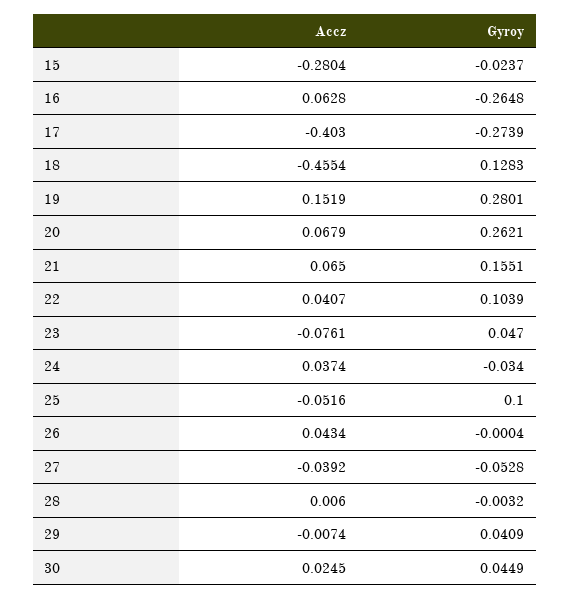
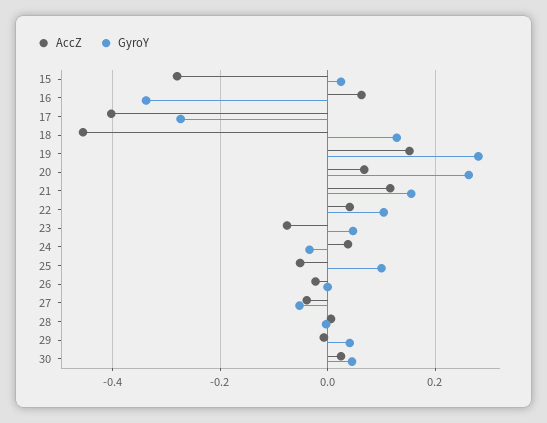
Gyroy, 15: -0.0237 -> 0.02
Gyroy, 16: -0.2648 -> -0.34
Accz, 21: 0.065 -> 0.12
Accz, 26: 0.0434 -> -0.02

